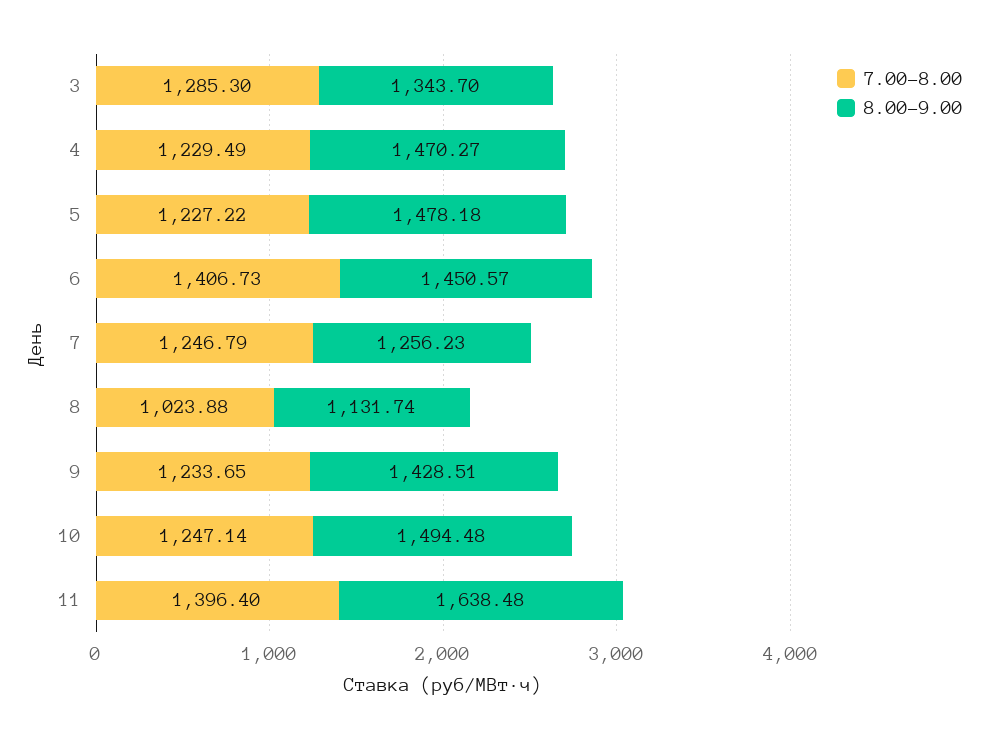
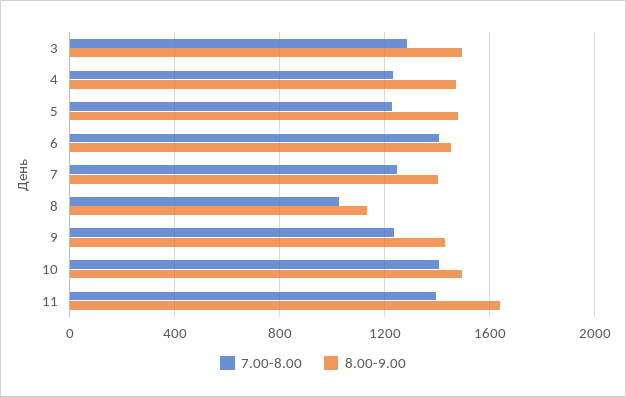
8.00-9.00, 3: 1343.7 -> 1500
8.00-9.00, 7: 1256.23 -> 1400
7.00-8.00, 10: 1247.14 -> 1400

